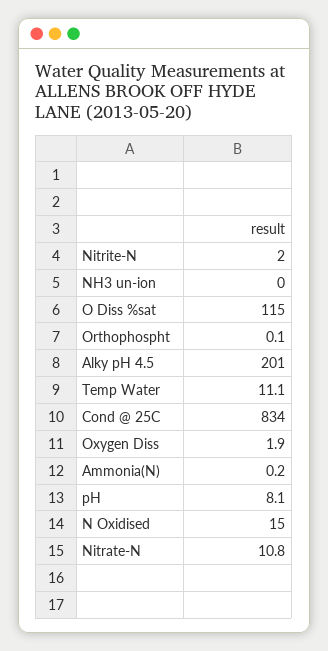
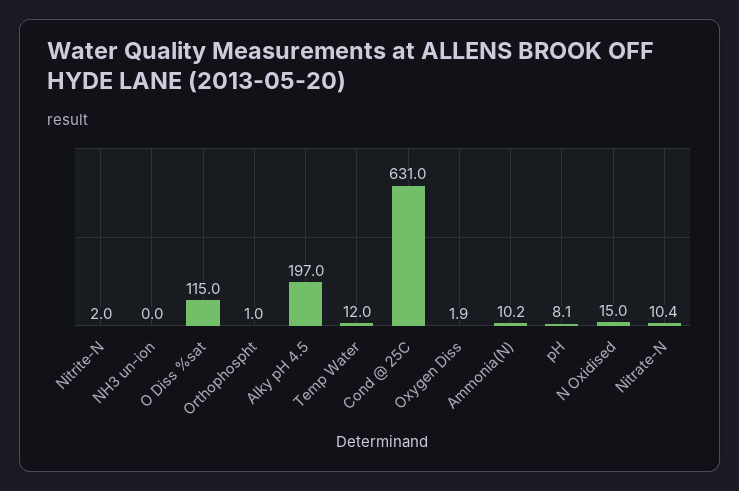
Orthophospht: 0.1 -> 1
Alky pH 4.5: 201 -> 197
Temp Water: 11.1 -> 12
Cond @ 25C: 834 -> 631
Ammonia(N): 0.2 -> 10.2
Nitrate-N: 10.8 -> 10.4

